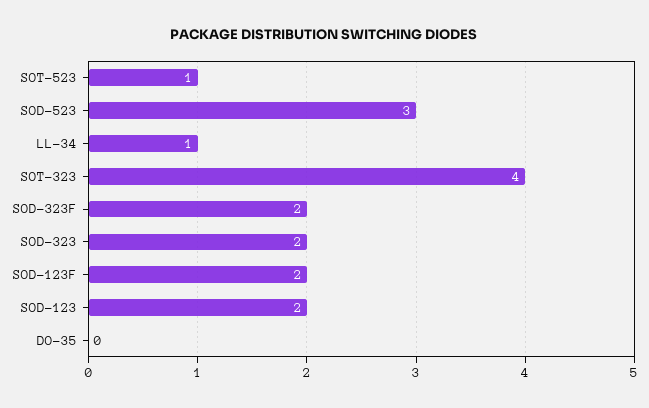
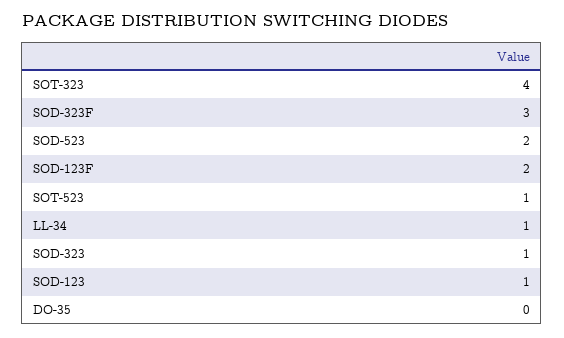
SOD-523: 3 -> 2
SOD-323F: 2 -> 3
SOD-323: 2 -> 1
SOD-123: 2 -> 1

